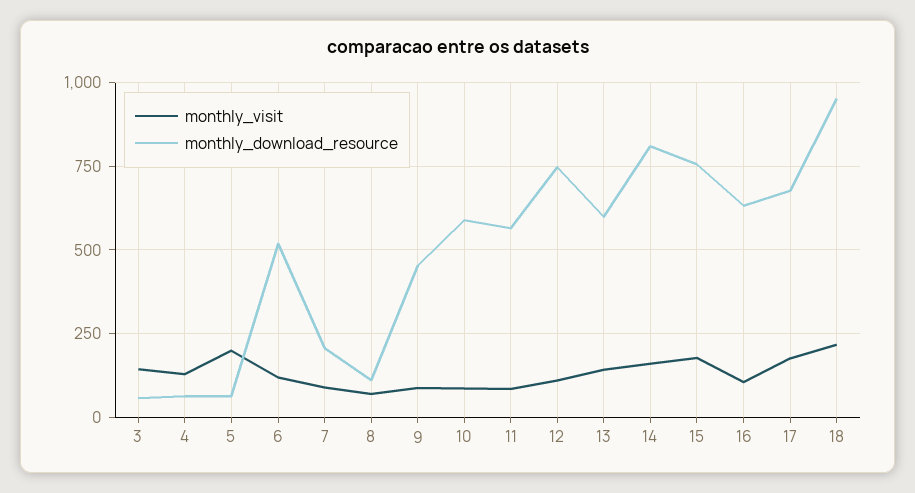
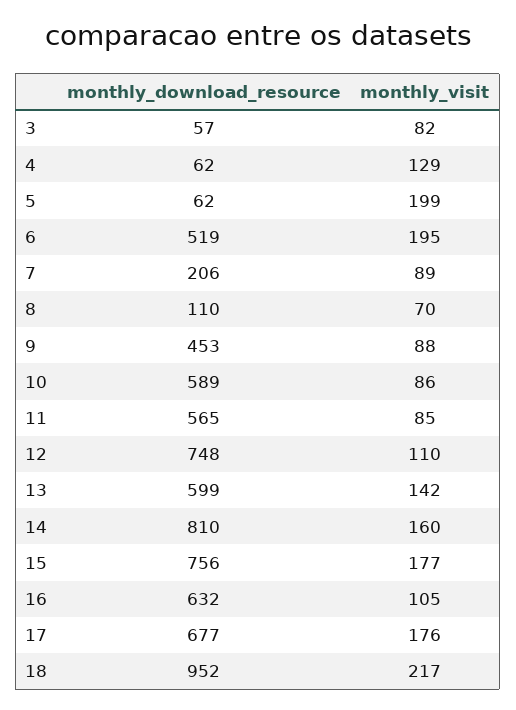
monthly_visit, 3: 150 -> 82
monthly_visit, 6: 125 -> 195

